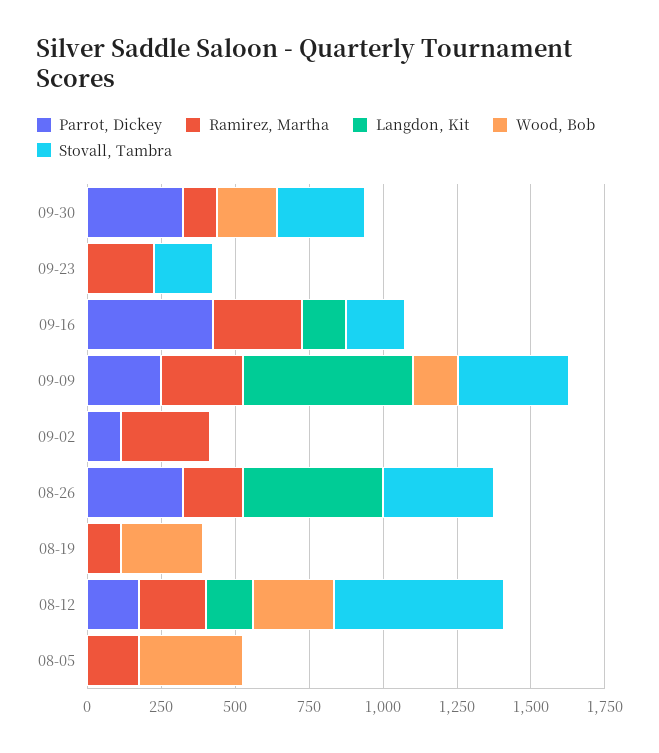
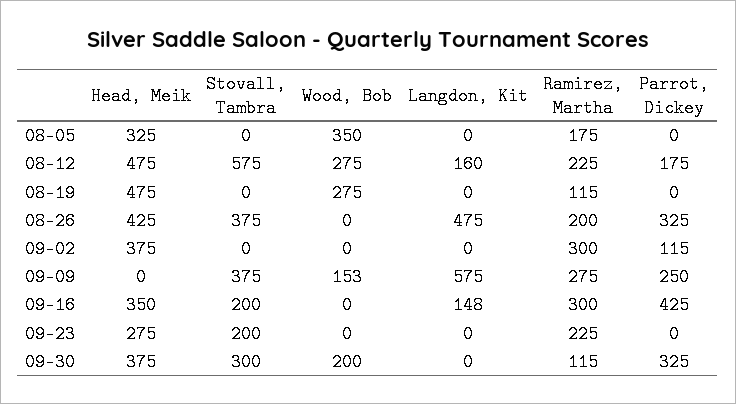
Head, Meik, 08-05: none -> 325
Head, Meik, 08-12: none -> 475
Head, Meik, 08-19: none -> 475
Head, Meik, 08-26: none -> 425
Head, Meik, 09-02: none -> 375
Head, Meik, 09-09: none -> 0
Head, Meik, 09-16: none -> 350
Head, Meik, 09-23: none -> 275
Head, Meik, 09-30: none -> 375

